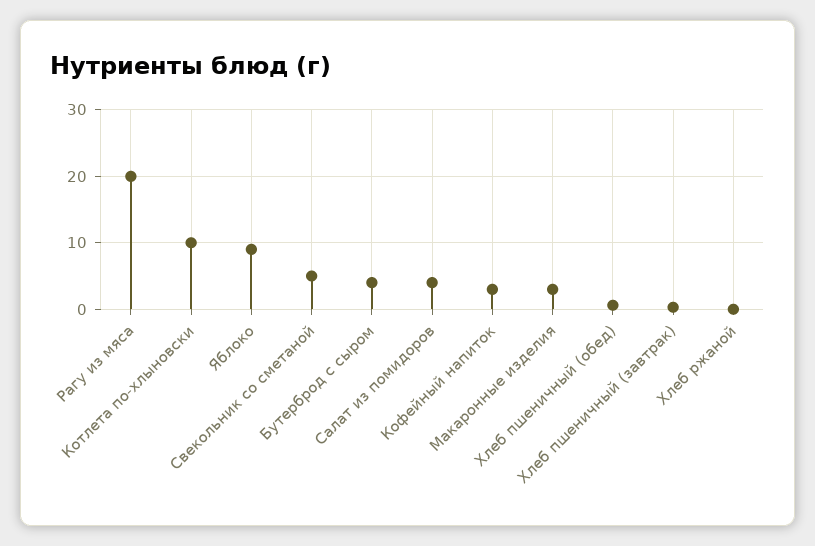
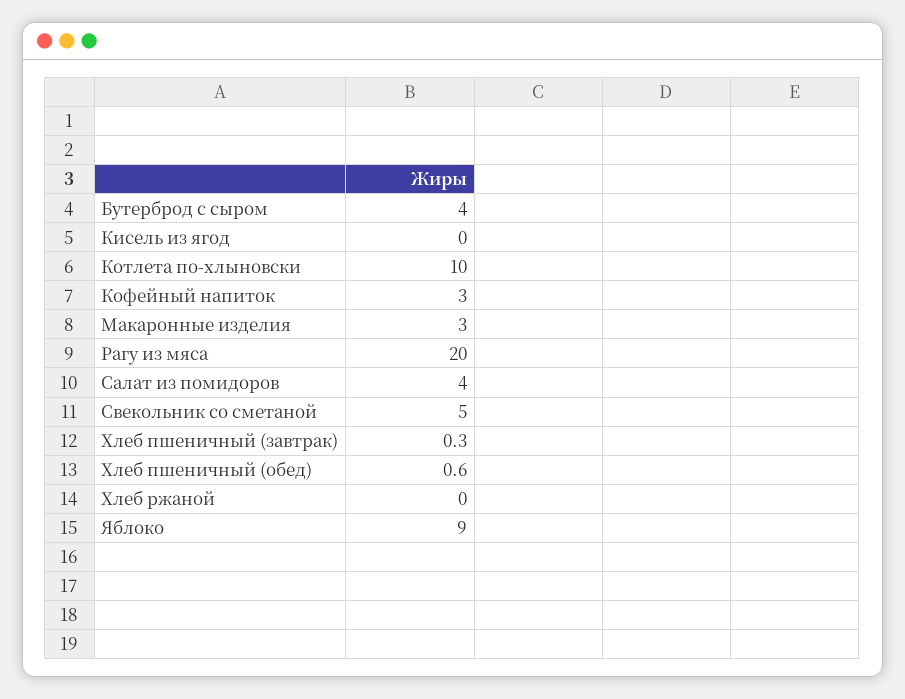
Кисель из ягод: none -> 0

